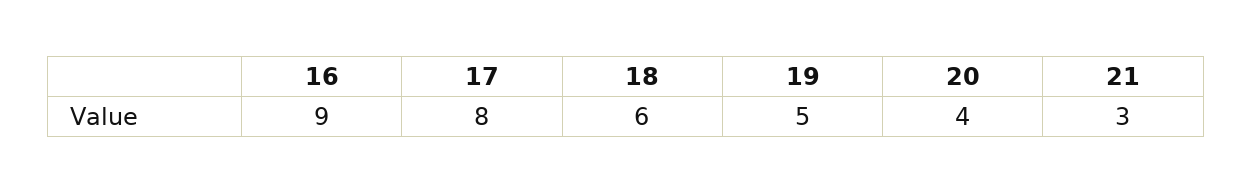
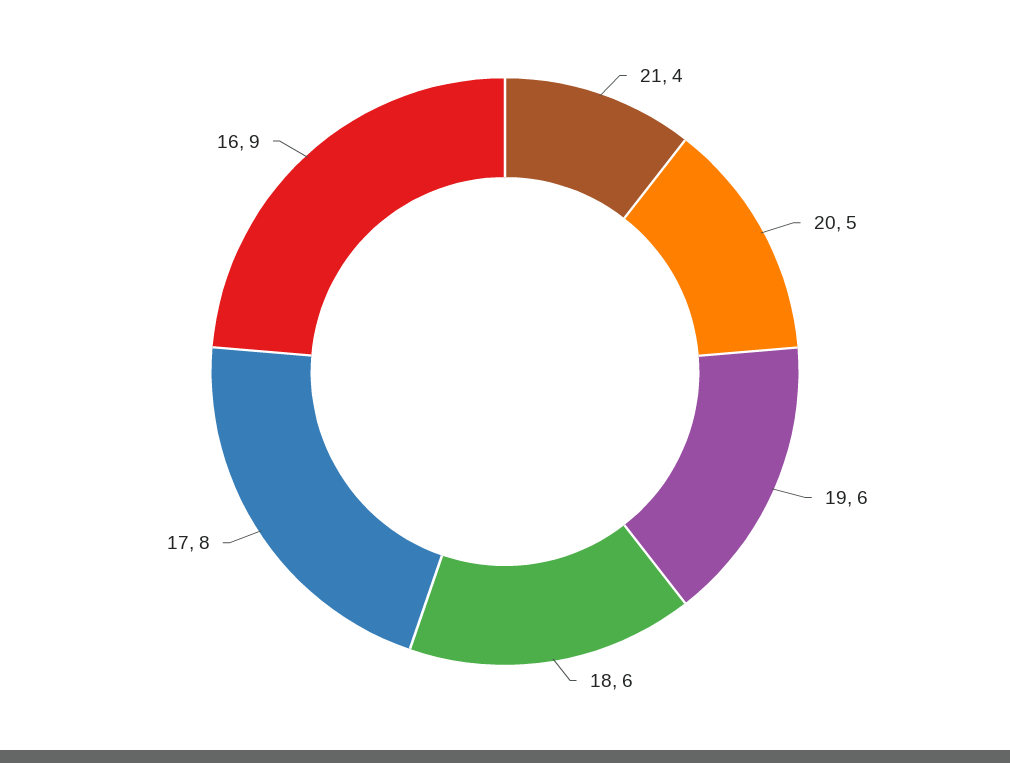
19: 5 -> 6
20: 4 -> 5
21: 3 -> 4

